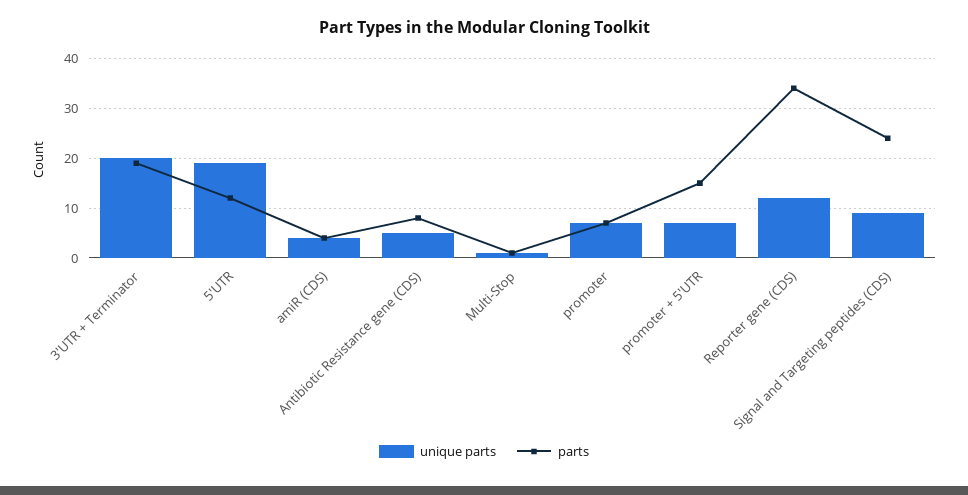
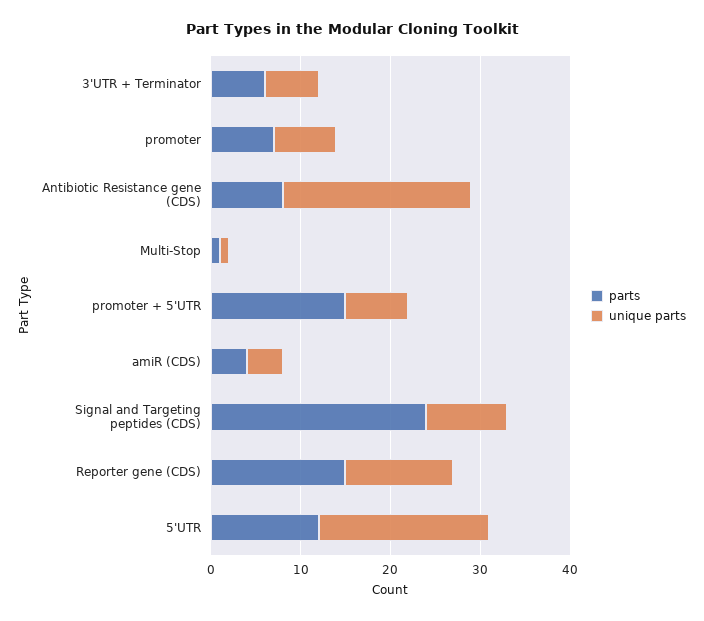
unique parts, 3'UTR + Terminator: 20 -> 6
parts, 3'UTR + Terminator: 20 -> 6
unique parts, Antibiotic Resistance gene (CDS): 5 -> 21
parts, Reporter gene (CDS): 35 -> 15

